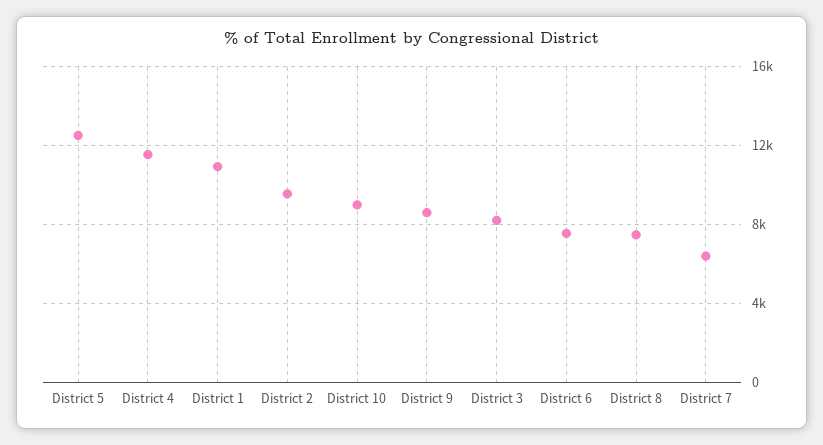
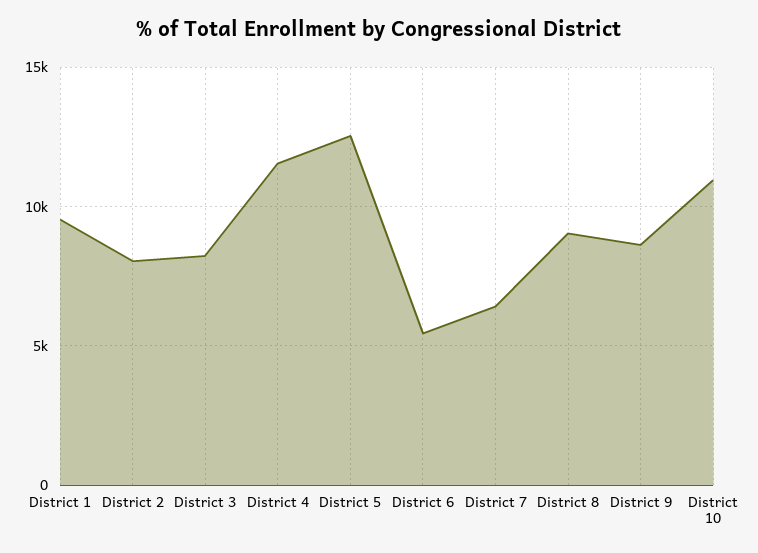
District 1: 11000 -> 9500
District 2: 9500 -> 8000
District 10: 9000 -> 11000
District 6: 7500 -> 5500
District 8: 7500 -> 9000

